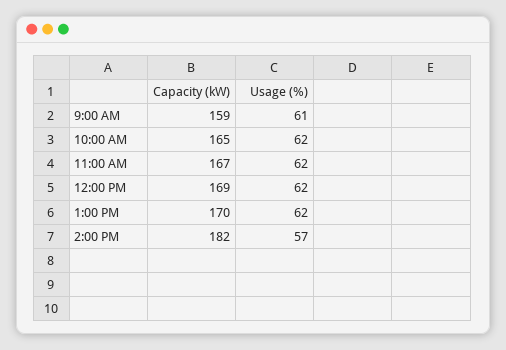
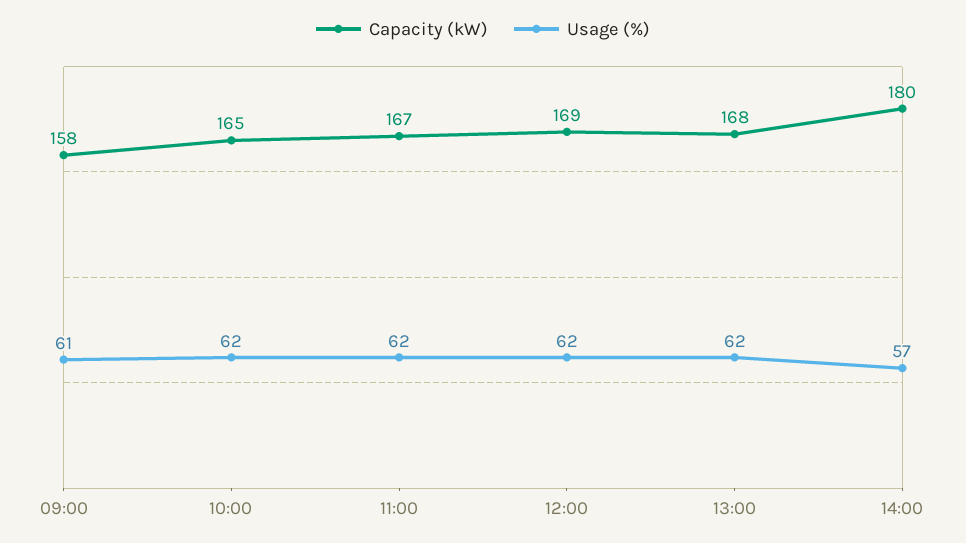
Capacity (kW), 9:00 AM: 159 -> 158
Capacity (kW), 1:00 PM: 170 -> 168
Capacity (kW), 2:00 PM: 182 -> 180

